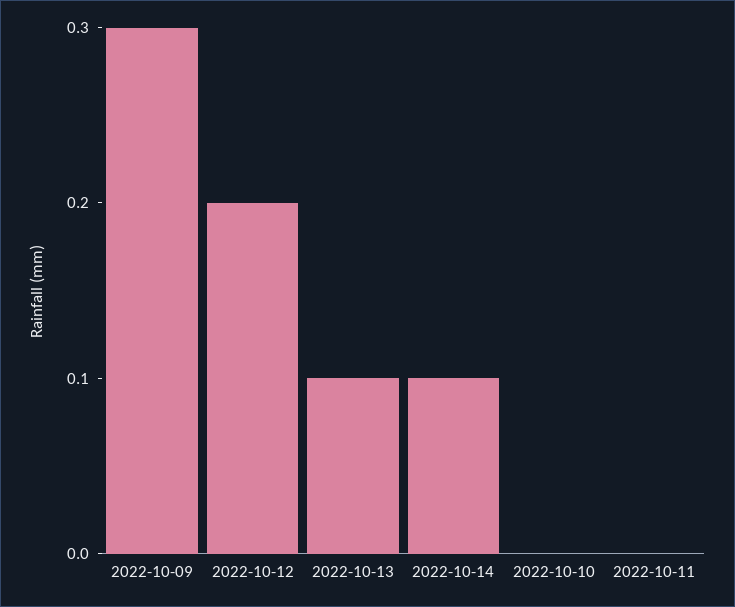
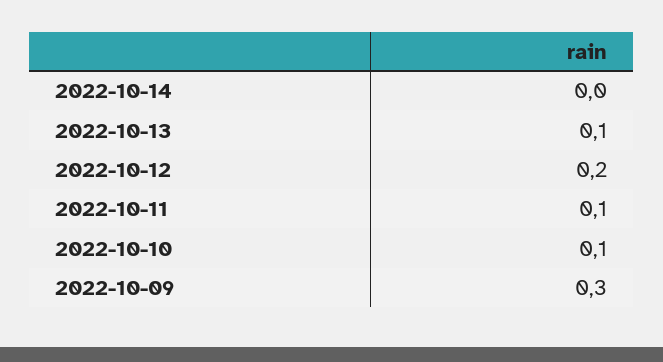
2022-10-14: 0.1 -> 0
2022-10-10: 0 -> 0.1
2022-10-11: 0 -> 0.1

